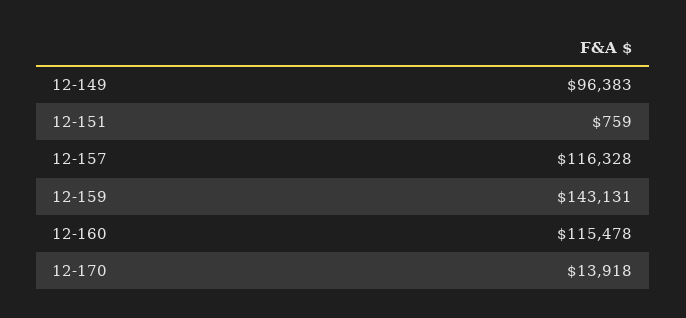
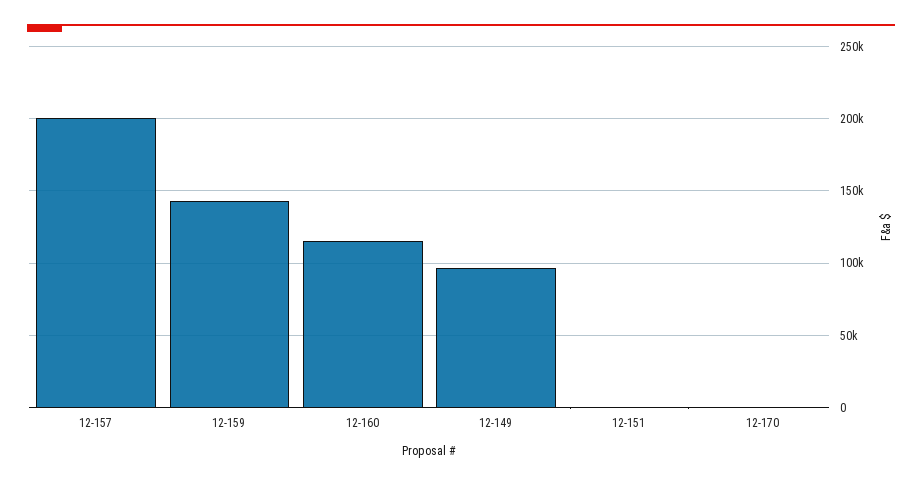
12-157: 116328 -> 200000
12-170: 13918 -> 0

